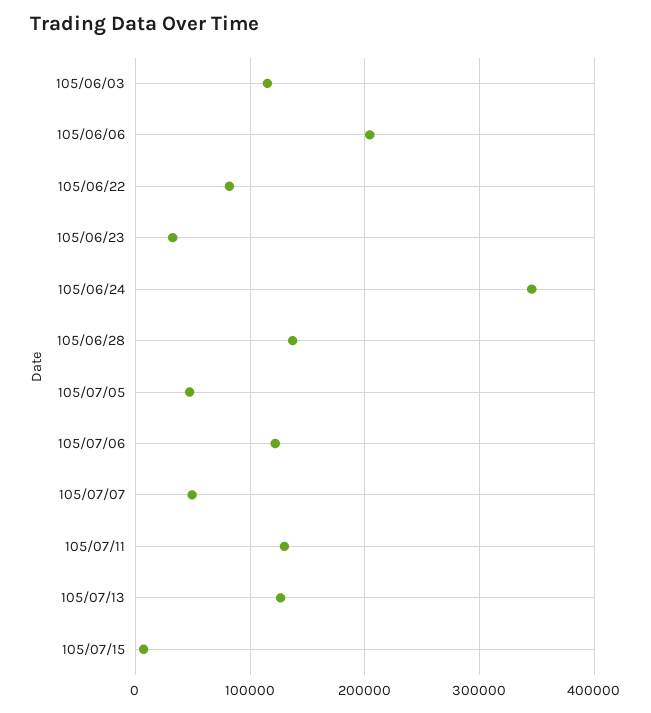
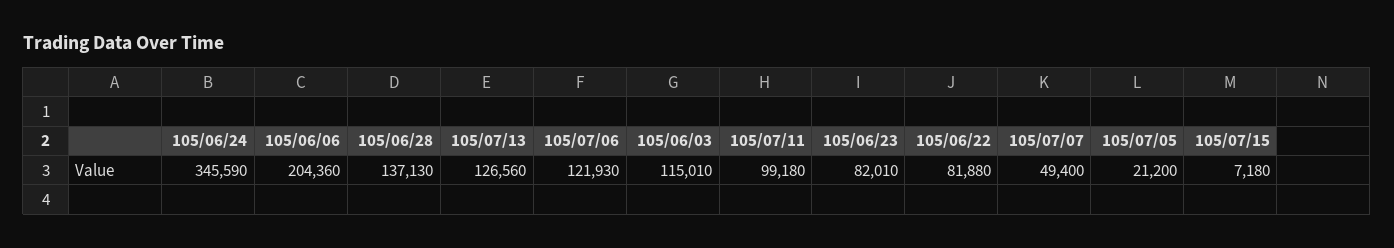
105/06/23: 30000 -> 82010
105/07/05: 50000 -> 21200
105/07/11: 130000 -> 99180

